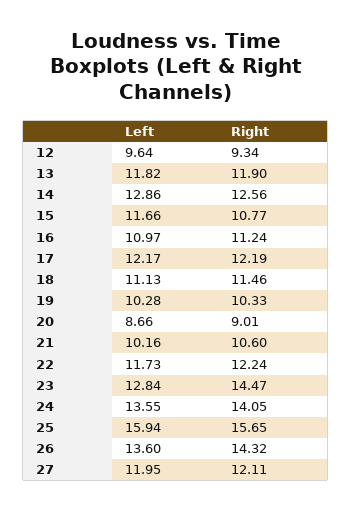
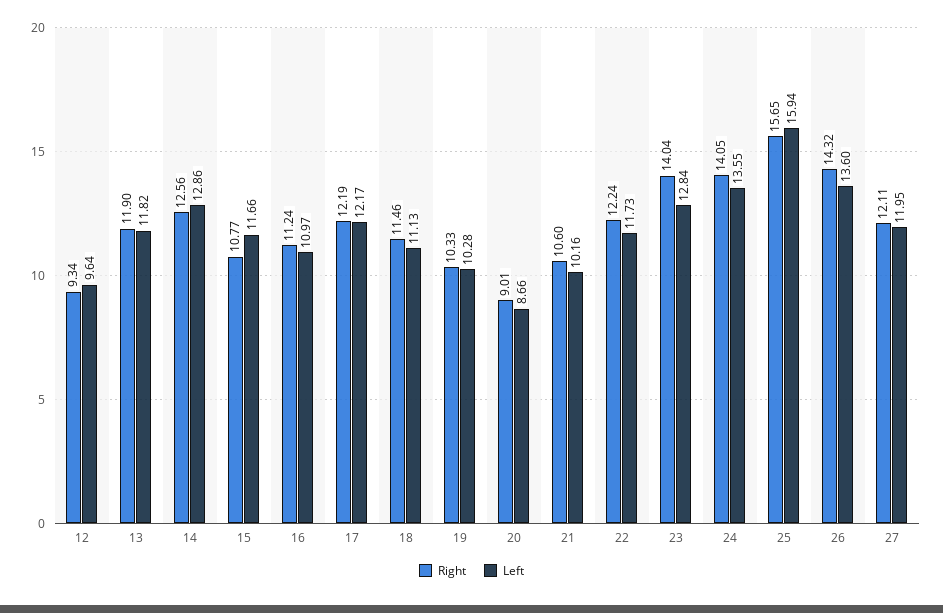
Right, 23: 14.47 -> 14.04

